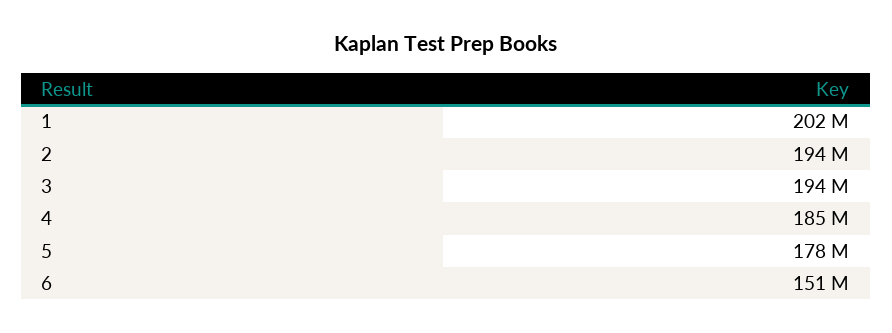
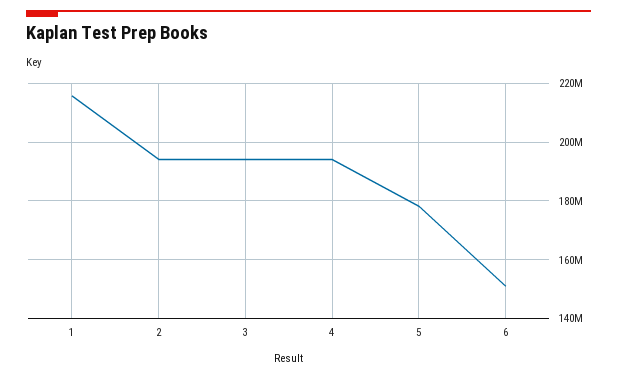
1: 202000000 -> 215000000
4: 185000000 -> 195000000

